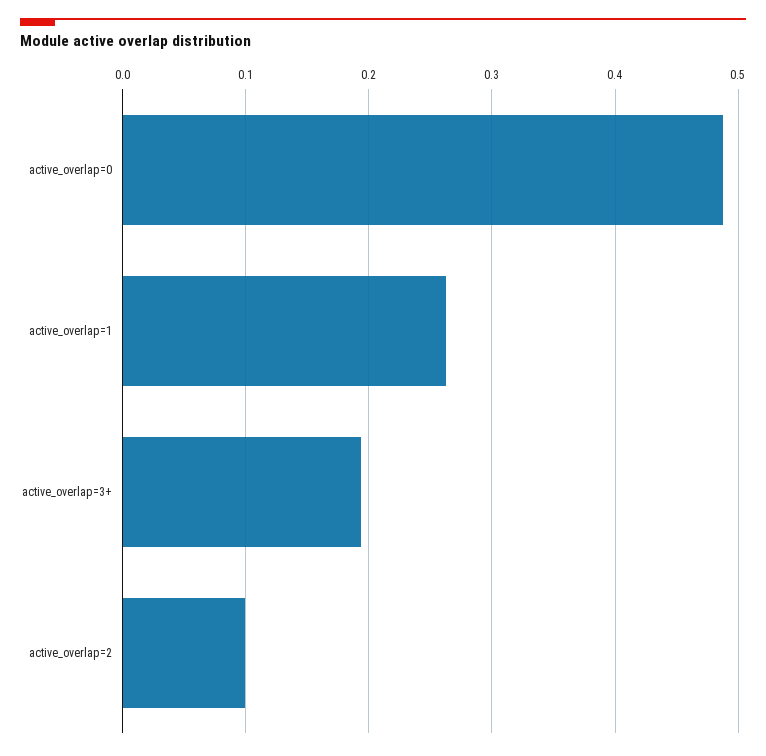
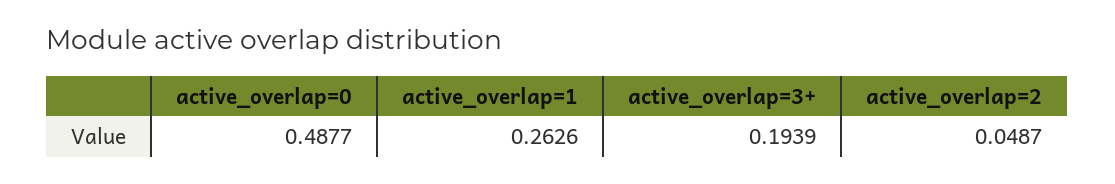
active_overlap=2: 0.1 -> 0.0487

